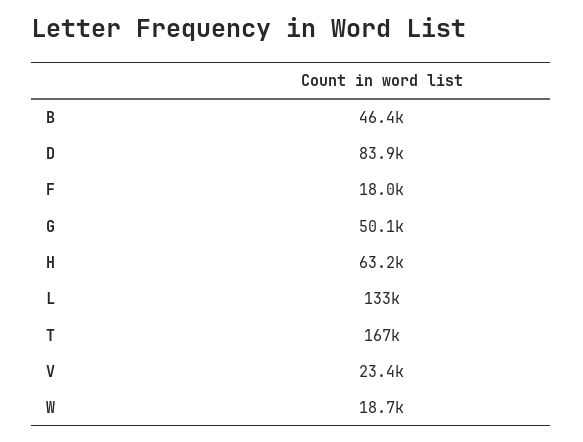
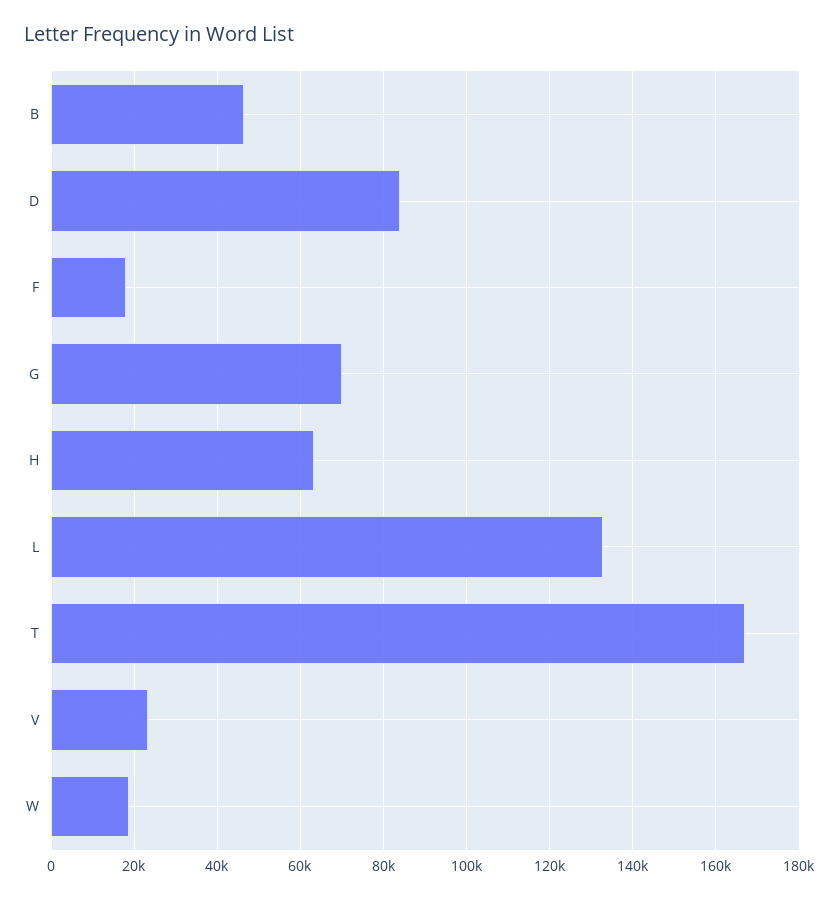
G: 50100 -> 70000

